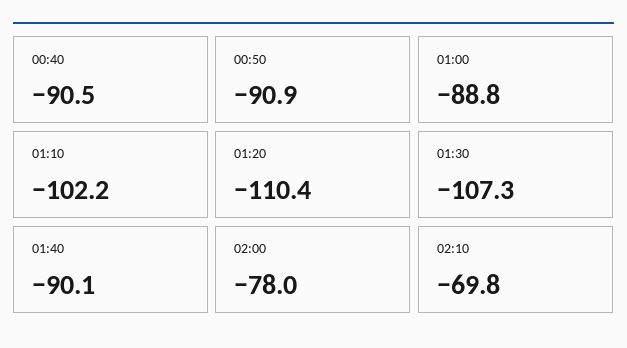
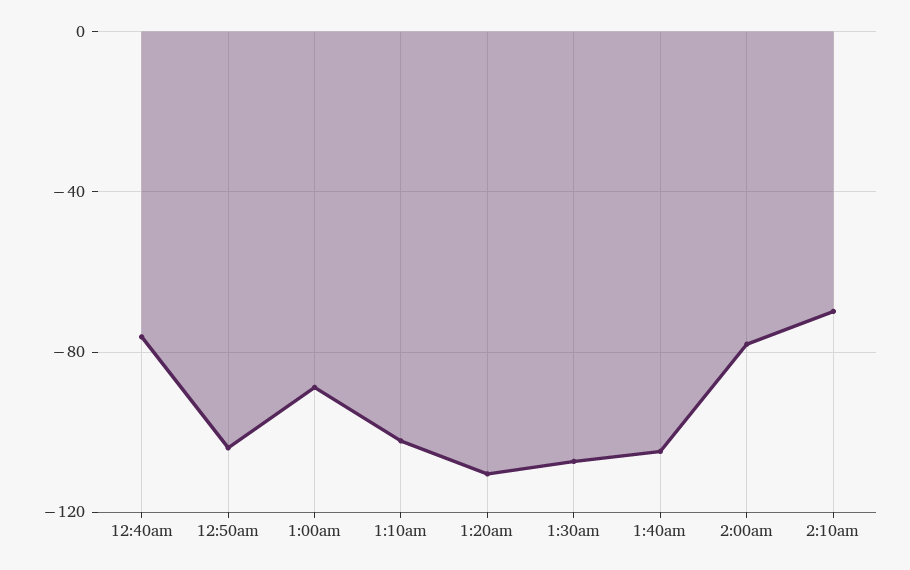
00:40: -90.5 -> -75
00:50: -90.9 -> -105
01:40: -90.1 -> -105

